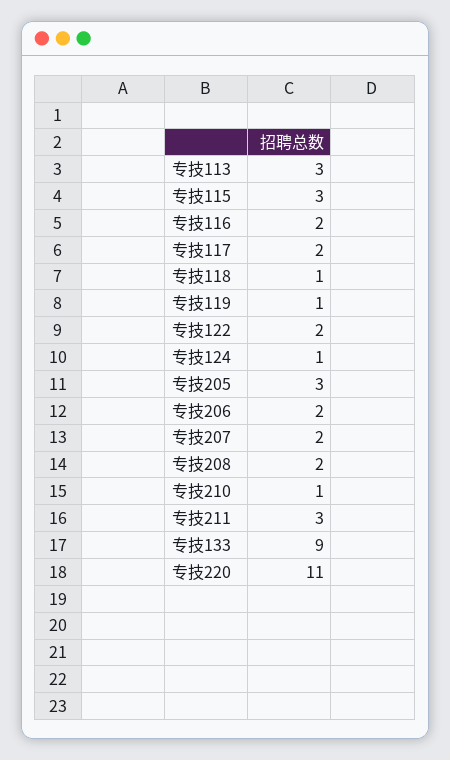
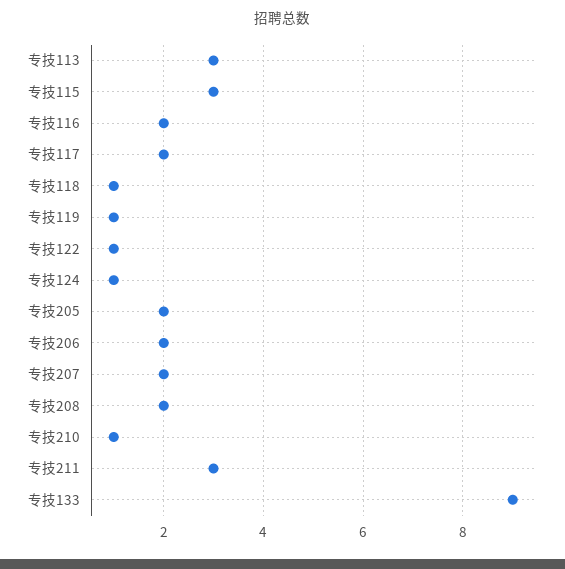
专技122: 2 -> 1
专技205: 3 -> 2
专技220: 11 -> none

